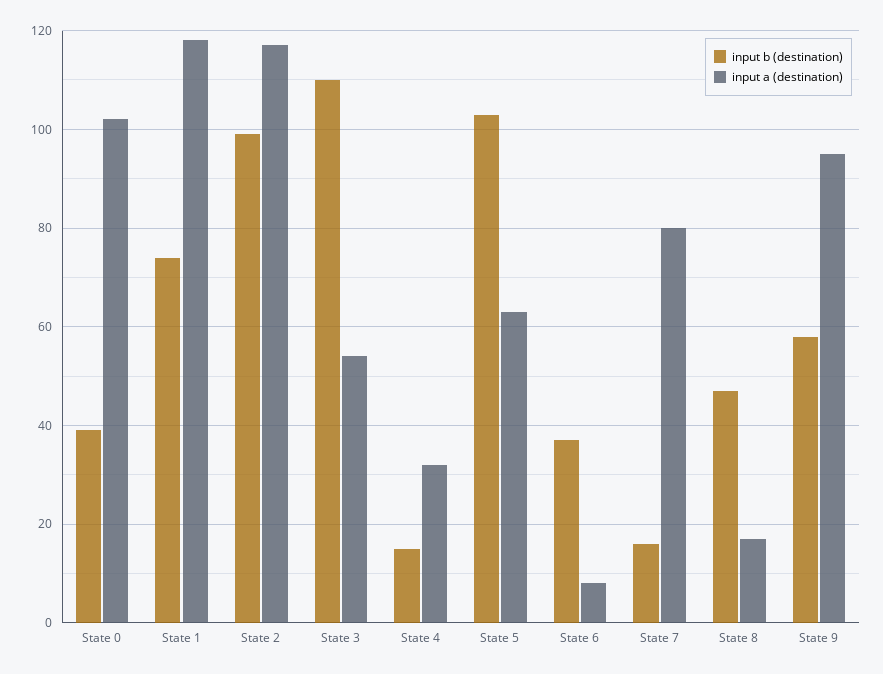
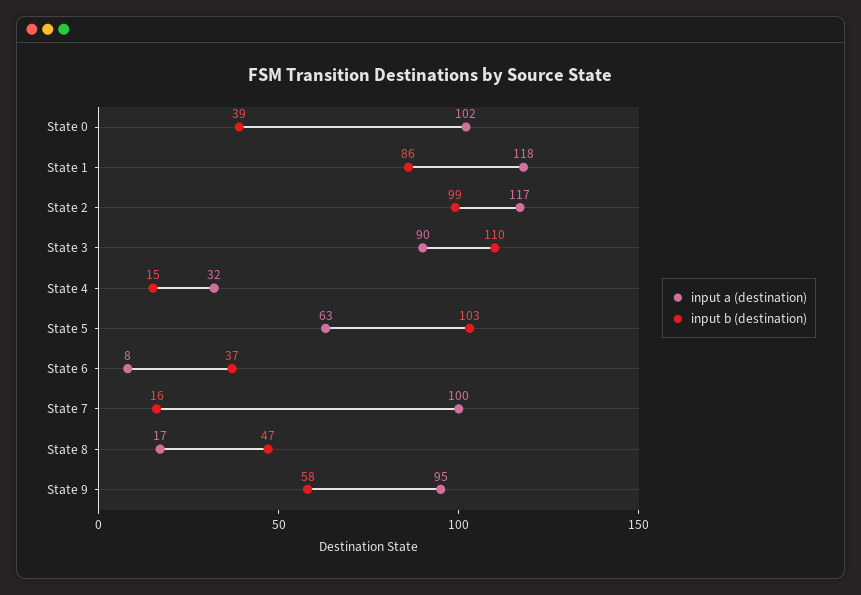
input b (destination), State 1: 75 -> 86
input a (destination), State 3: 55 -> 90
input a (destination), State 7: 80 -> 100

